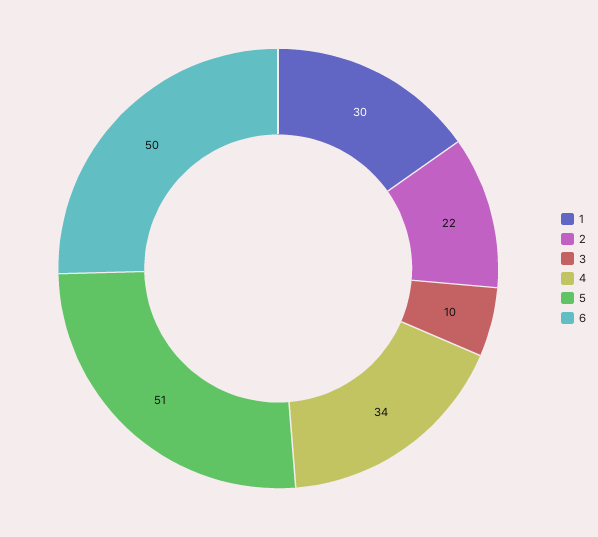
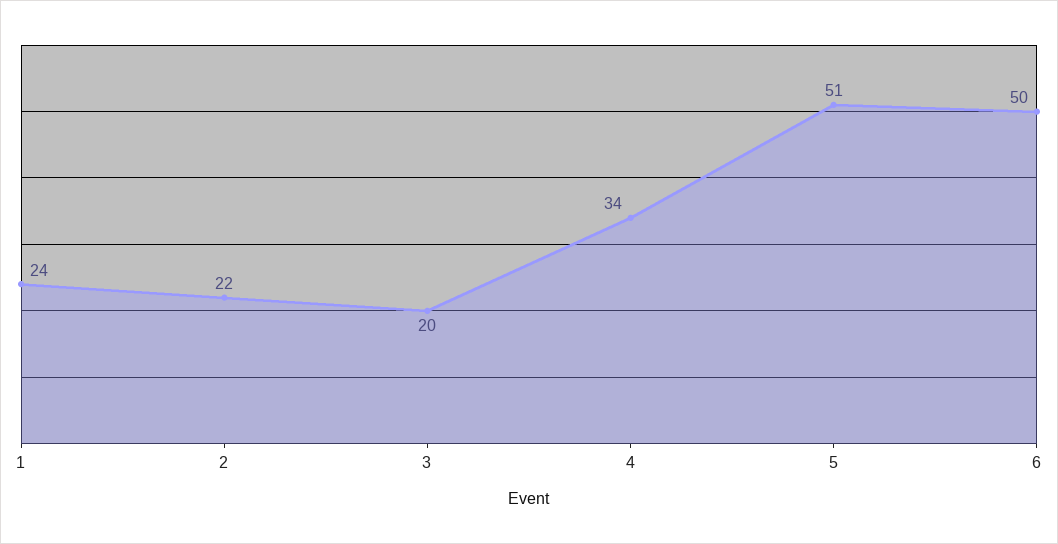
1: 30 -> 24
3: 10 -> 20

